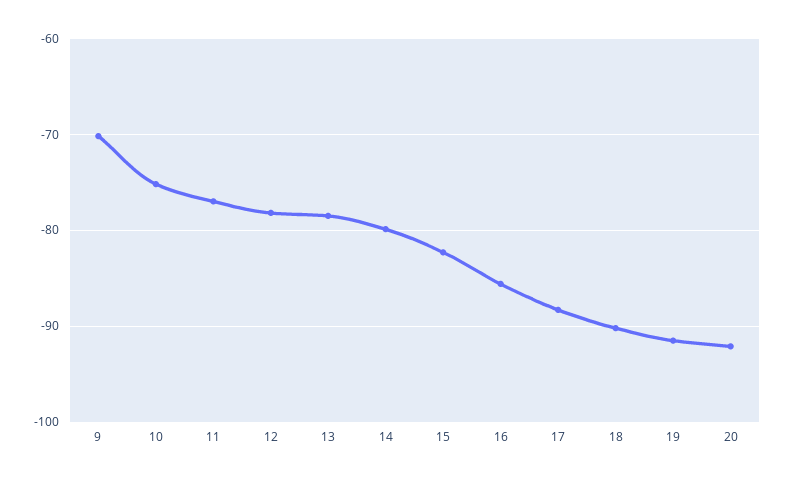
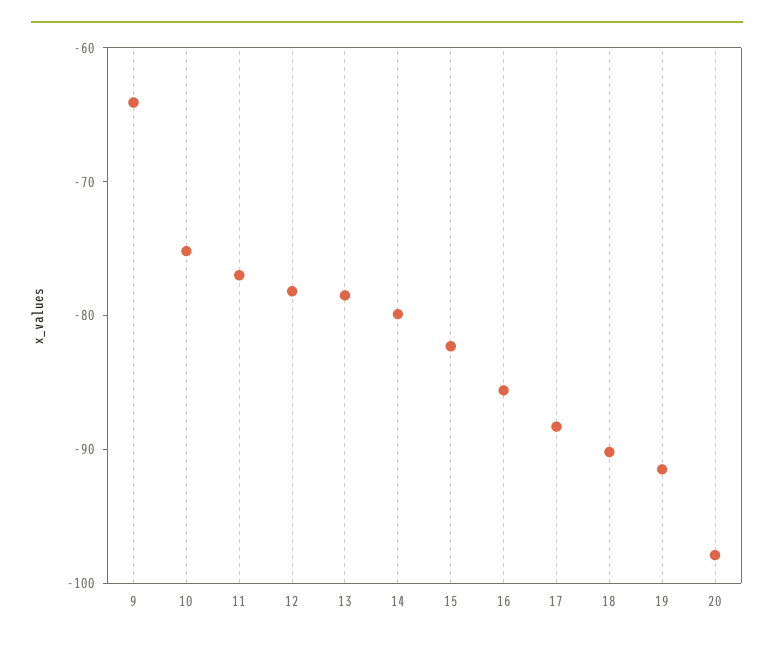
9: -70 -> -64
20: -92 -> -98

